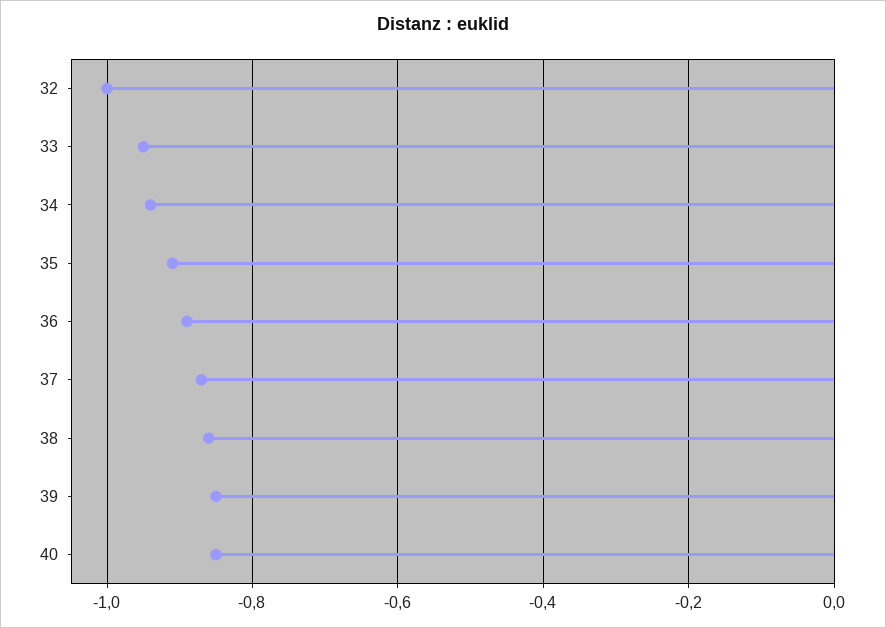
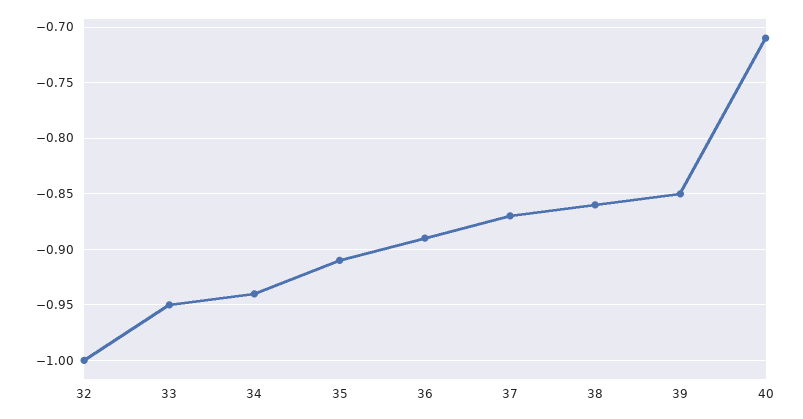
40: -0.85 -> -0.71

